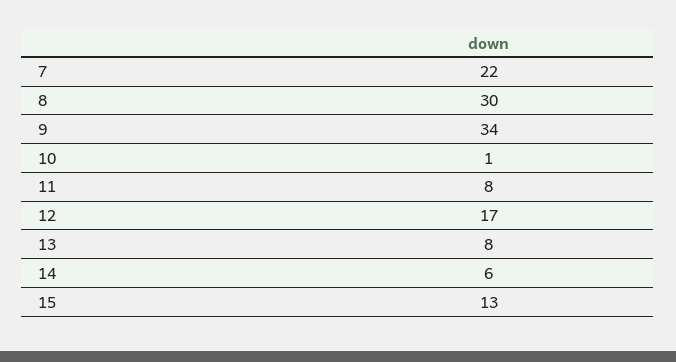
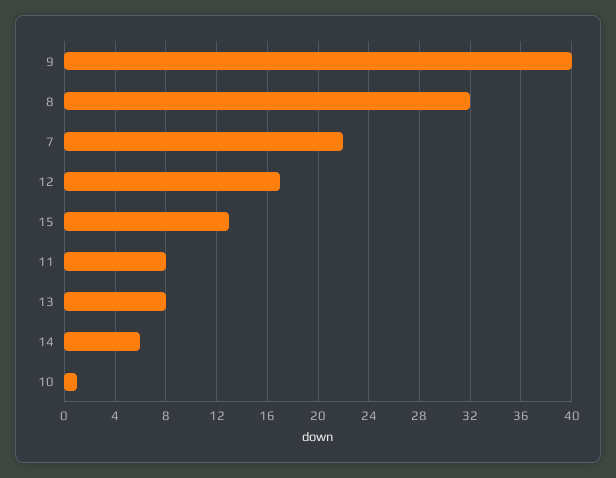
8: 30 -> 32
9: 34 -> 40

